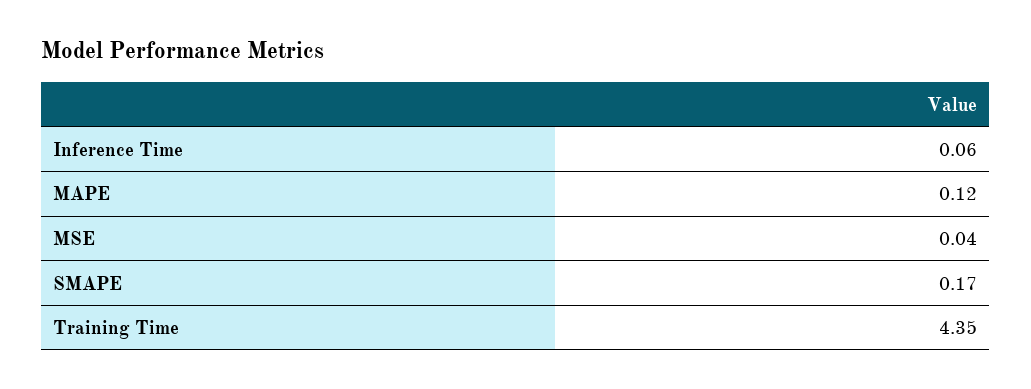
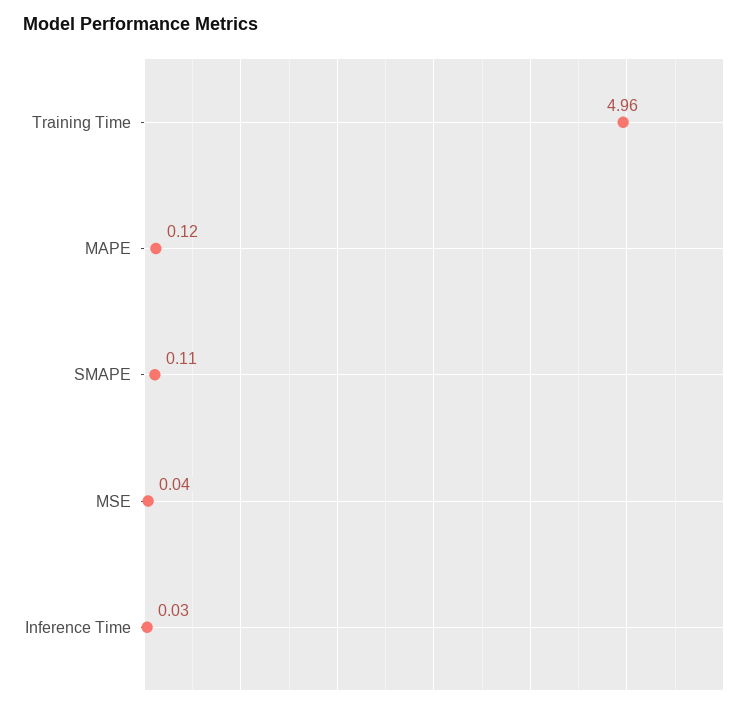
Inference Time: 0.06 -> 0.03
SMAPE: 0.17 -> 0.11
Training Time: 4.35 -> 4.96

